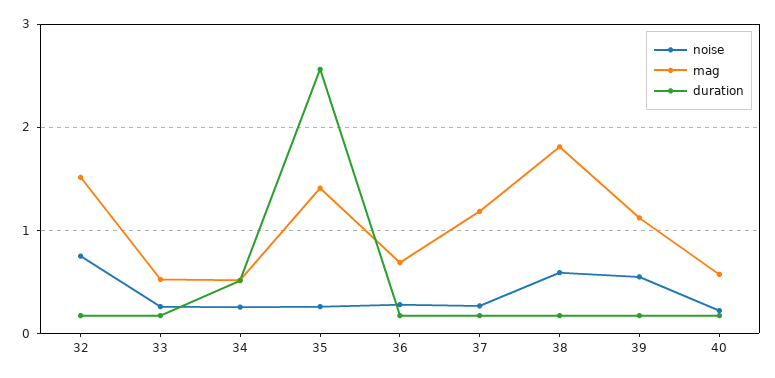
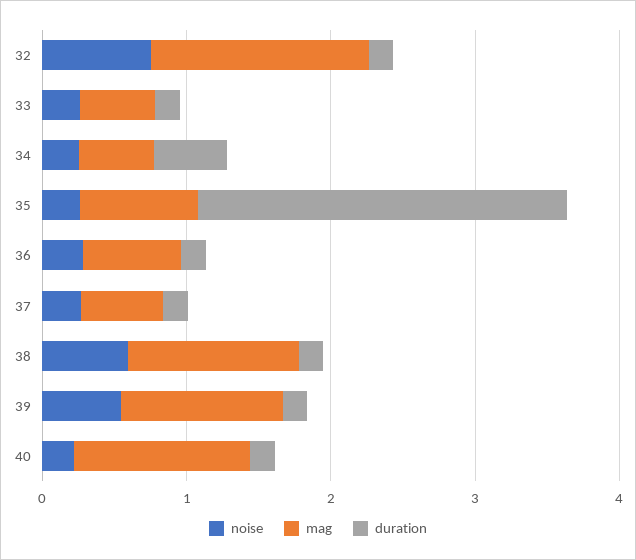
mag, 35: 1.4 -> 0.8
mag, 37: 1.2 -> 0.6
mag, 38: 1.8 -> 1.2
mag, 40: 0.6 -> 1.2

